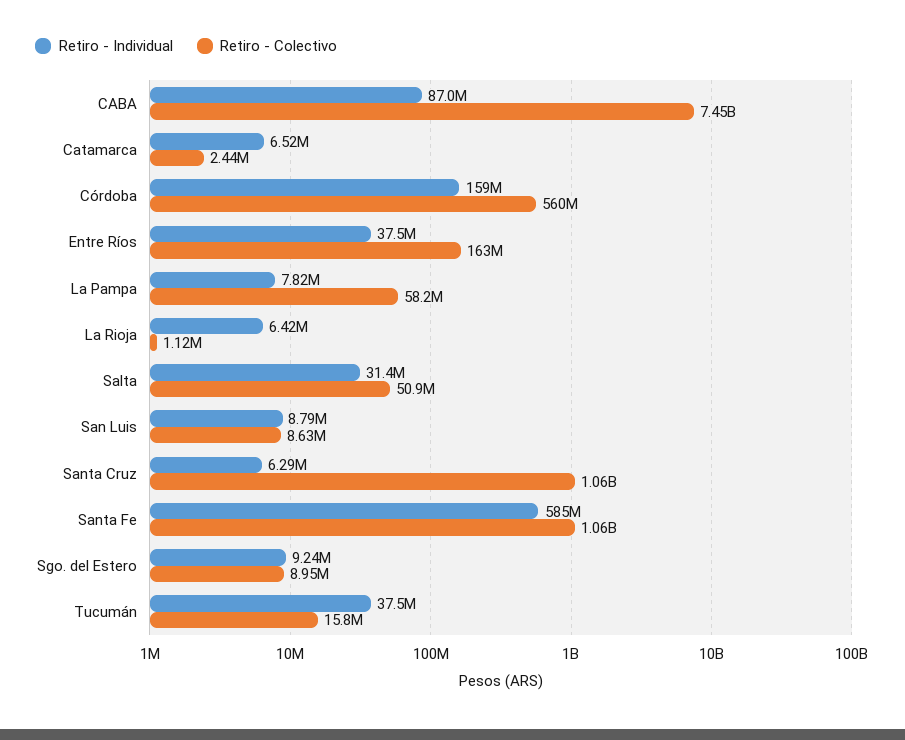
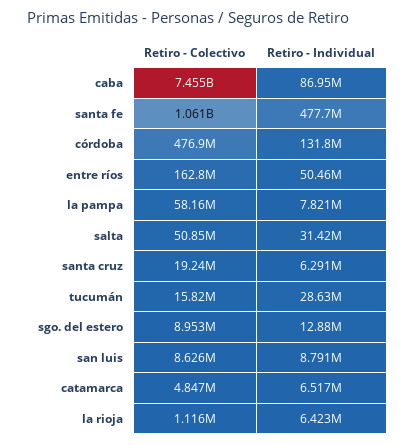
Retiro - Colectivo, Catamarca: 2440000 -> 4847000
Retiro - Individual, Córdoba: 159000000 -> 131800000
Retiro - Colectivo, Córdoba: 560000000 -> 476900000
Retiro - Individual, Entre Ríos: 37500000 -> 50460000
Retiro - Colectivo, Santa Cruz: 1060000000 -> 19240000
Retiro - Individual, Santa Fe: 585000000 -> 477700000
Retiro - Individual, Sgo. del Estero: 9240000 -> 12880000
Retiro - Individual, Tucumán: 37500000 -> 28630000

